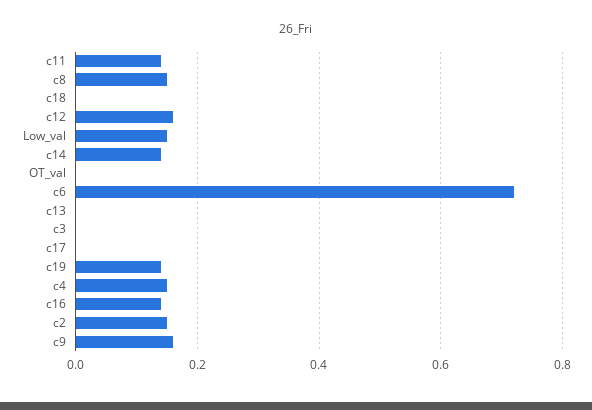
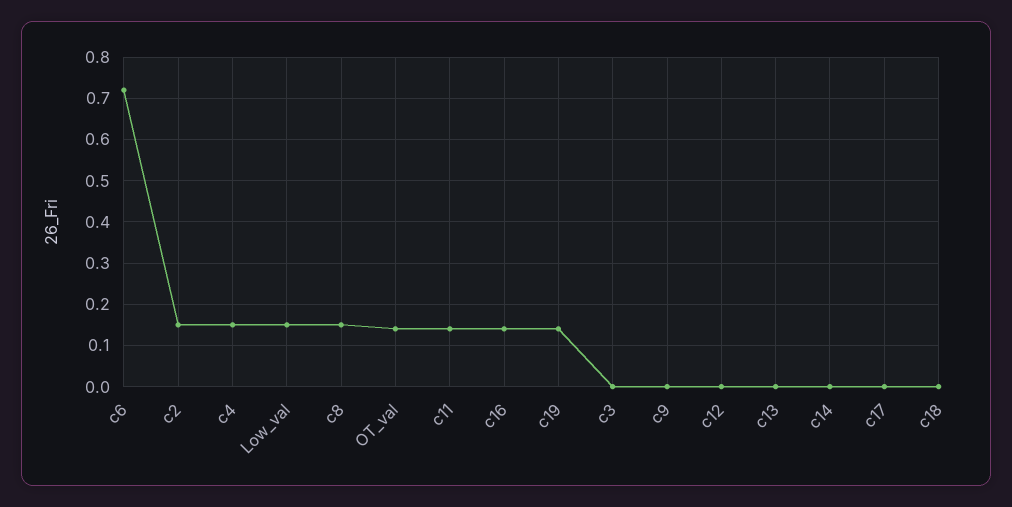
c12: 0.15 -> 0
c14: 0.15 -> 0
OT_val: 0 -> 0.15
c9: 0.15 -> 0

